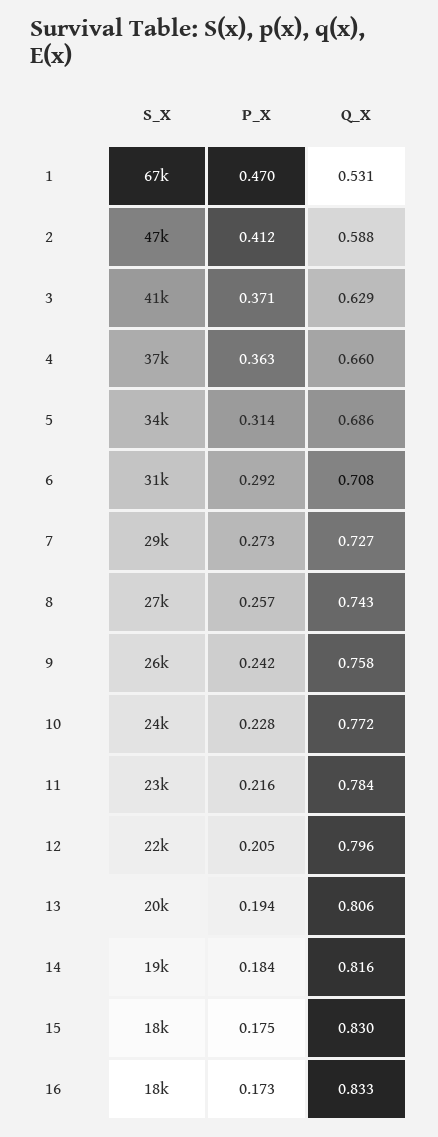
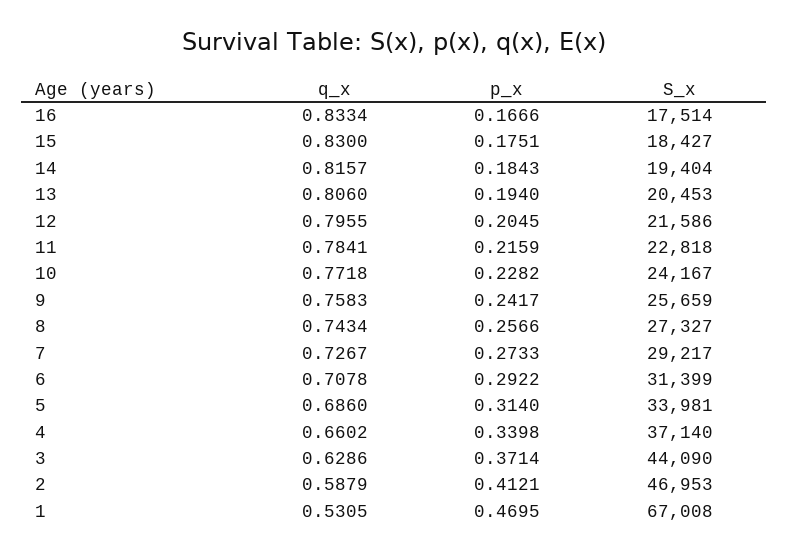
S_X, 3: 41000 -> 44090
P_X, 4: 0.363 -> 0.3398
P_X, 16: 0.173 -> 0.1666

